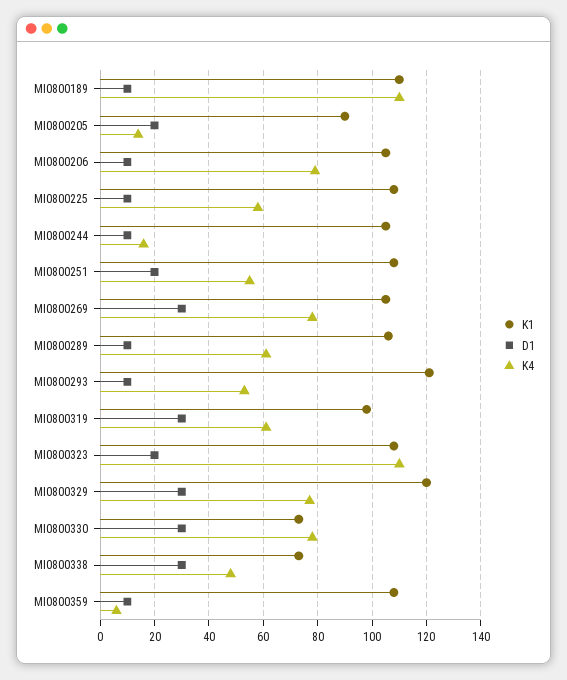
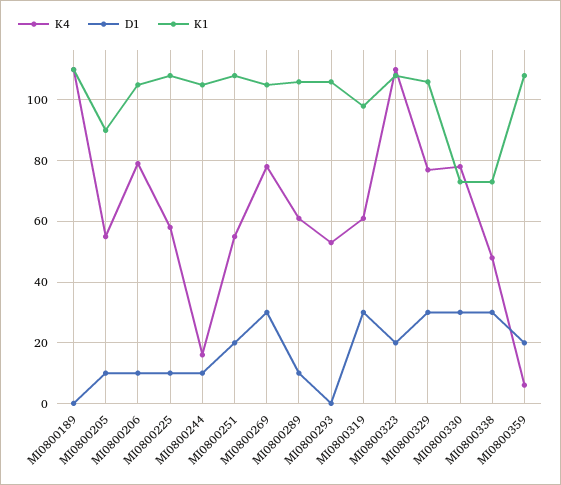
D1, MI0800189: 10 -> 0
D1, MI0800205: 20 -> 10
K4, MI0800205: 15 -> 55
K1, MI0800293: 120 -> 105
D1, MI0800293: 10 -> 0
K1, MI0800329: 120 -> 105
D1, MI0800359: 10 -> 20

